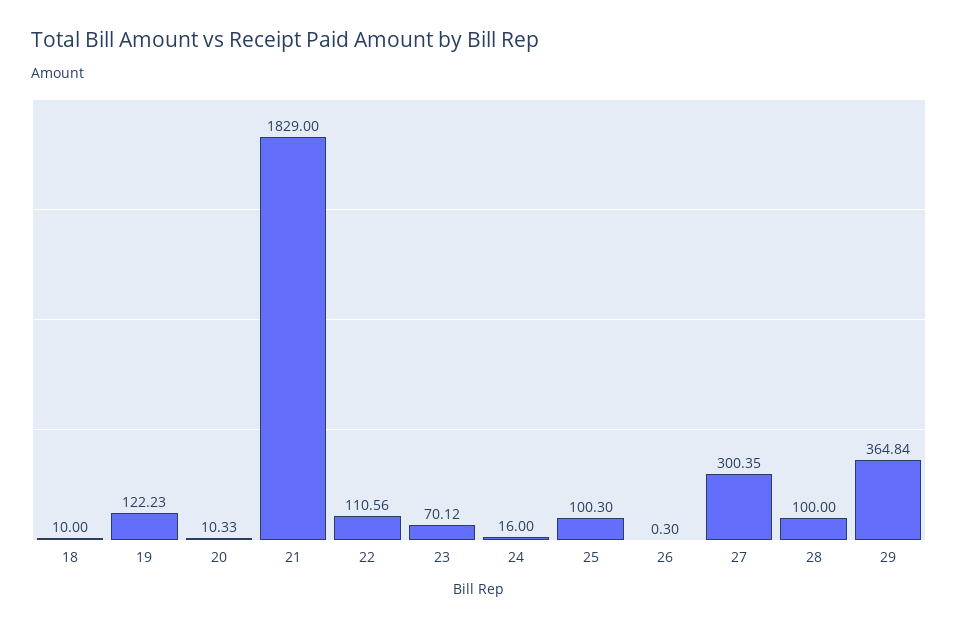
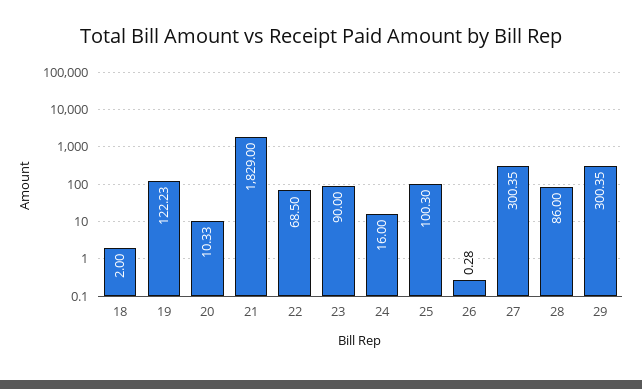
18: 10 -> 2
22: 110.56 -> 68.5
23: 70.12 -> 90
26: 0.3 -> 0.28
28: 100 -> 86
29: 364.84 -> 300.35

